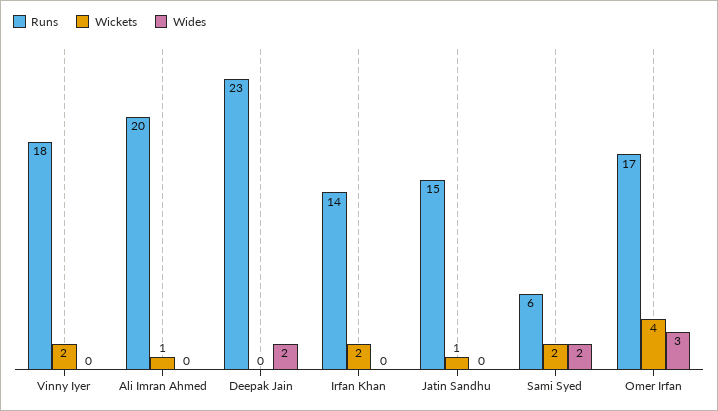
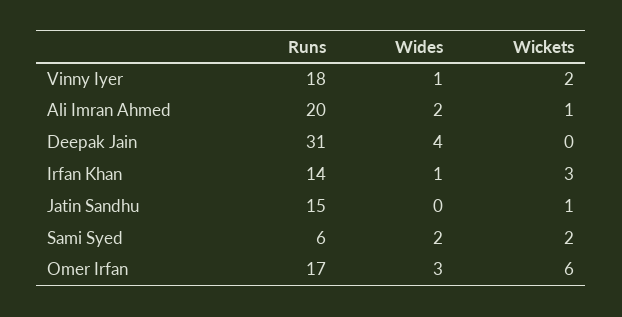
Wides, Vinny Iyer: 0 -> 1
Wides, Ali Imran Ahmed: 0 -> 2
Runs, Deepak Jain: 23 -> 31
Wides, Deepak Jain: 2 -> 4
Wickets, Irfan Khan: 2 -> 3
Wides, Irfan Khan: 0 -> 1
Wickets, Omer Irfan: 4 -> 6

